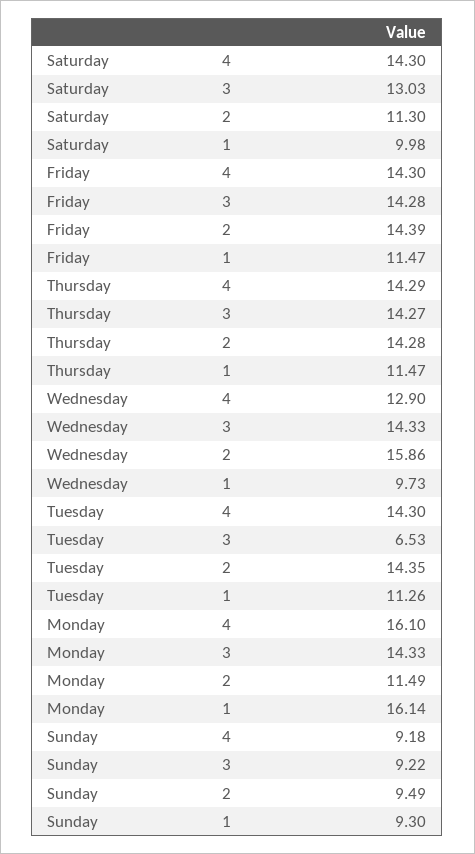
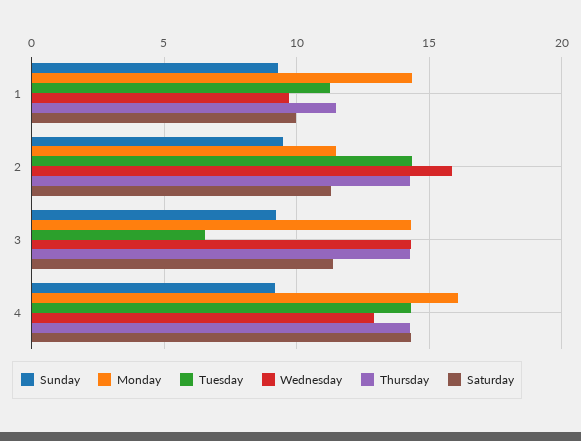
Saturday, 3: 13.03 -> 11.5
Friday, 4: 14.3 -> none
Friday, 3: 14.28 -> none
Friday, 2: 14.39 -> none
Friday, 1: 11.47 -> none
Monday, 1: 16.14 -> 14.5

